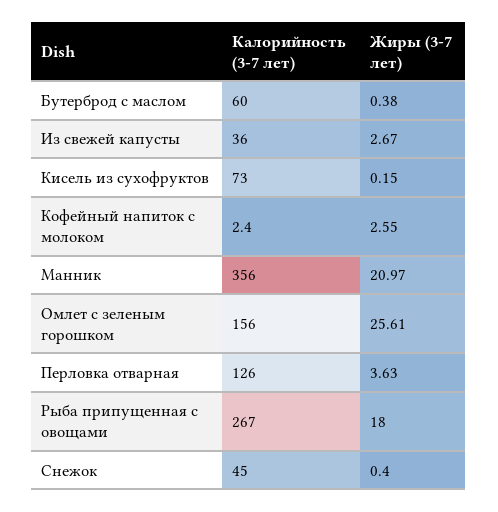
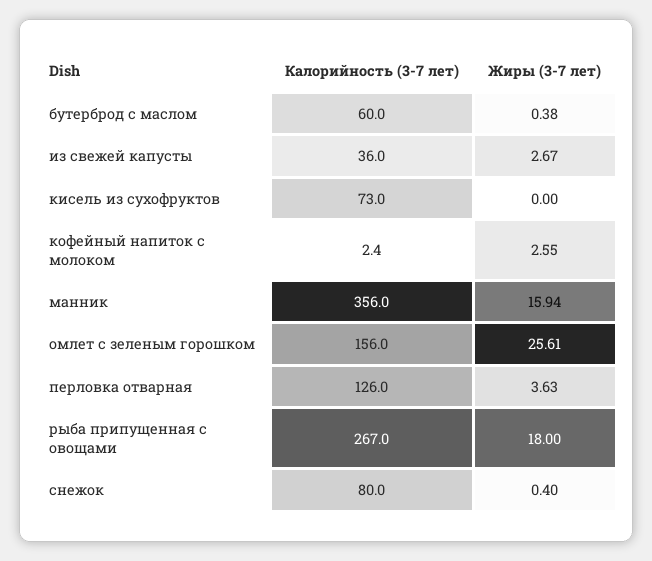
Жиры (3-7 лет), Кисель из сухофруктов: 0.15 -> 0
Жиры (3-7 лет), Манник: 20.97 -> 15.94
Калорийность (3-7 лет), Снежок: 45 -> 80

